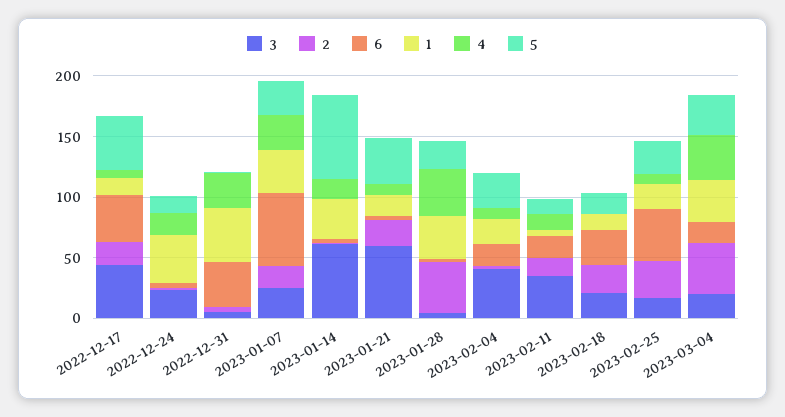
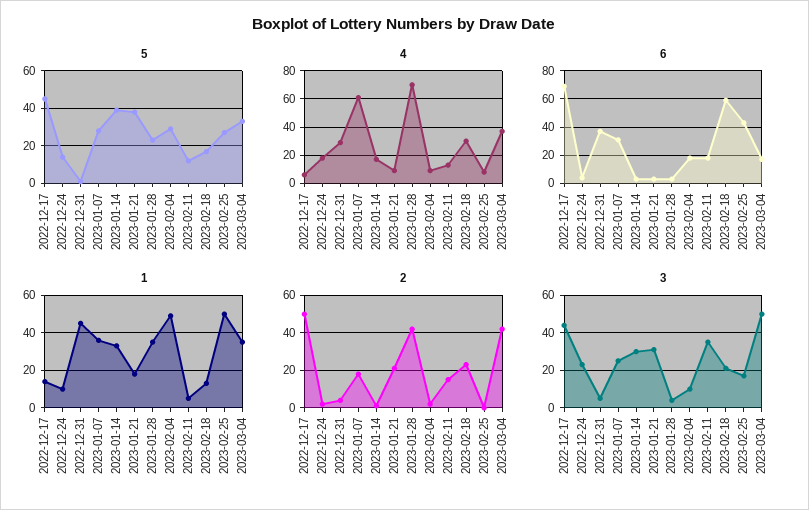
2, 2022-12-17: 20 -> 50
6, 2022-12-17: 40 -> 70
1, 2022-12-24: 40 -> 10
6, 2023-01-07: 60 -> 30
4, 2023-01-07: 30 -> 60
3, 2023-01-14: 60 -> 30
5, 2023-01-14: 70 -> 40
3, 2023-01-21: 60 -> 30
4, 2023-01-28: 40 -> 70
3, 2023-02-04: 40 -> 10
1, 2023-02-04: 20 -> 50
6, 2023-02-18: 30 -> 60
4, 2023-02-18: 0 -> 30
2, 2023-02-25: 30 -> 0
1, 2023-02-25: 20 -> 50
3, 2023-03-04: 20 -> 50

